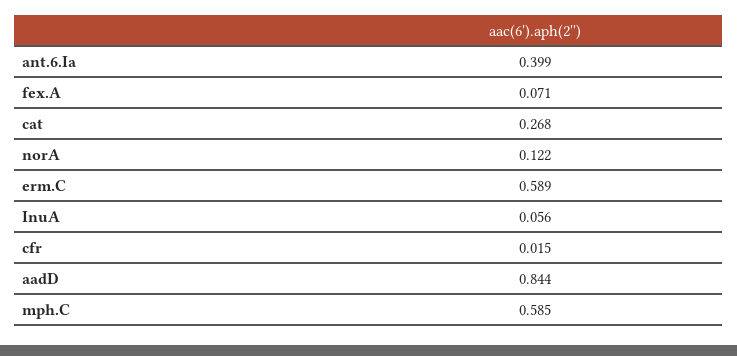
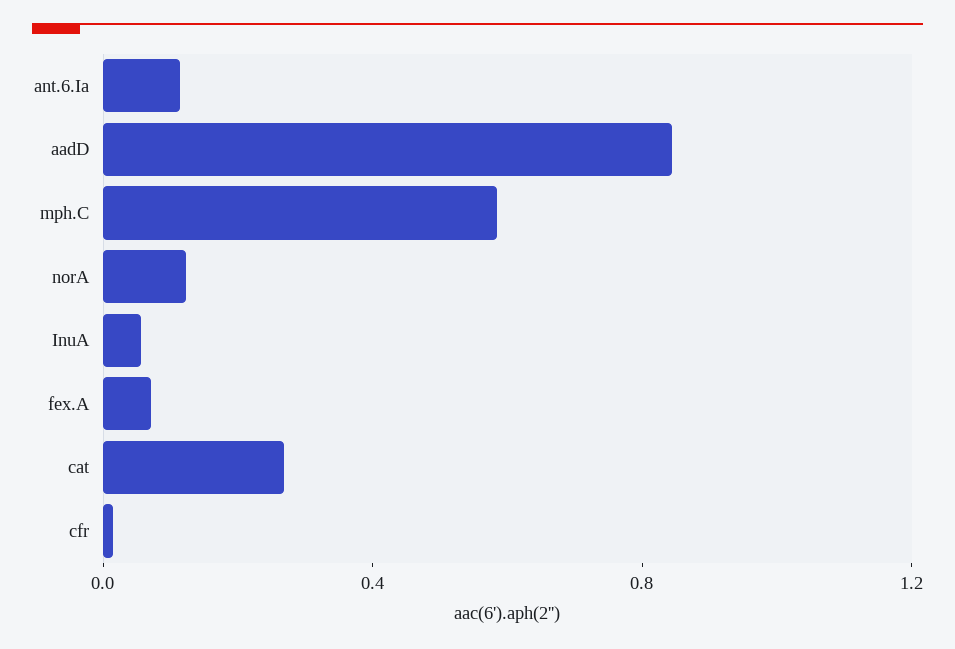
ant.6.Ia: 0.399 -> 0.1
erm.C: 0.589 -> none

